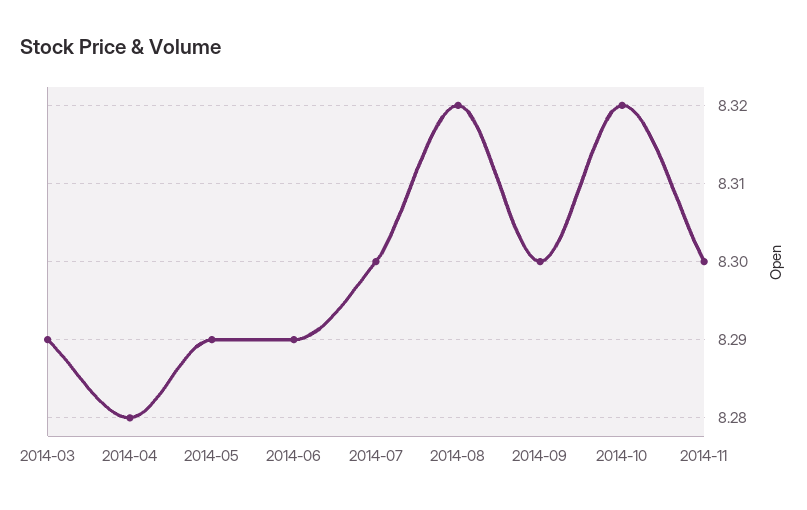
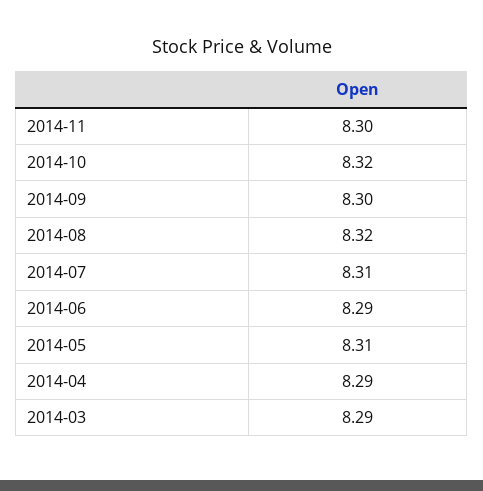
2014-04: 8.28 -> 8.29
2014-05: 8.29 -> 8.31
2014-07: 8.3 -> 8.31

